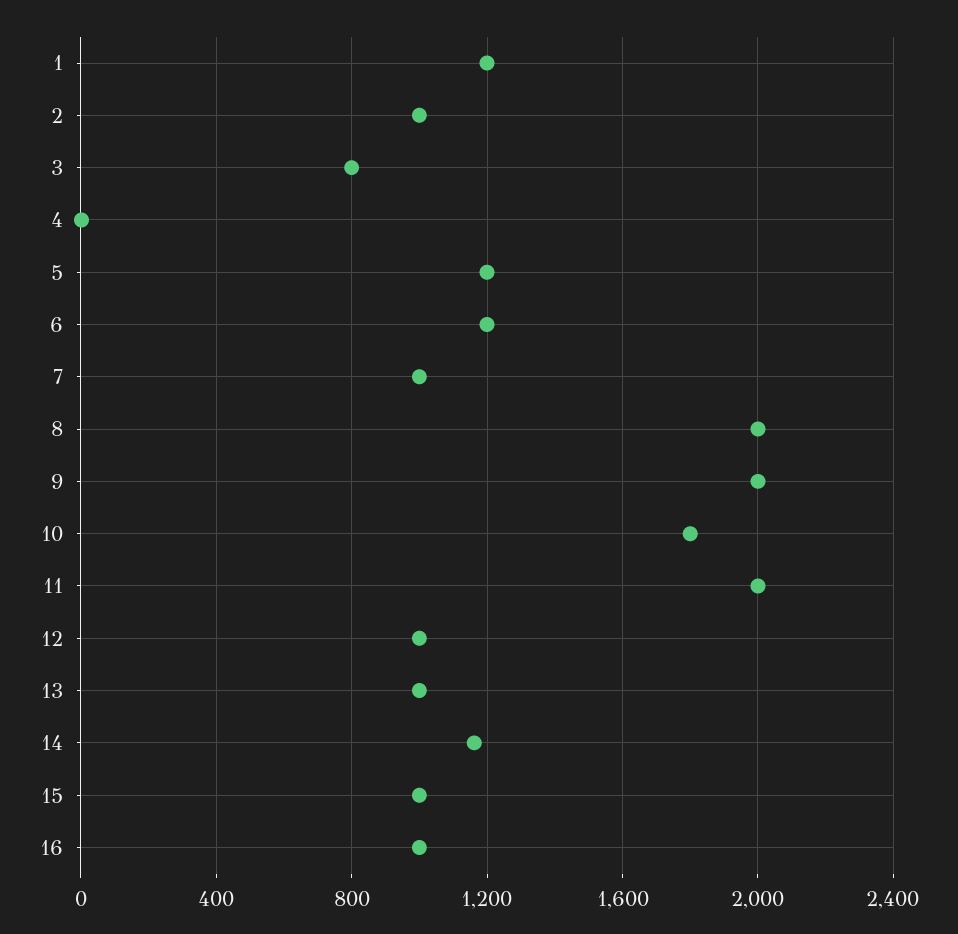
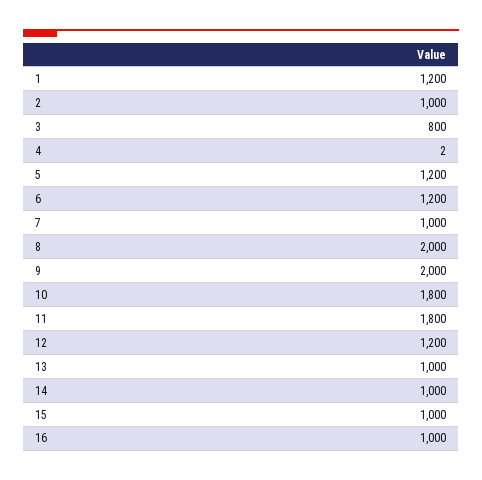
11: 2000 -> 1800
12: 1000 -> 1200
14: 1150 -> 1000

